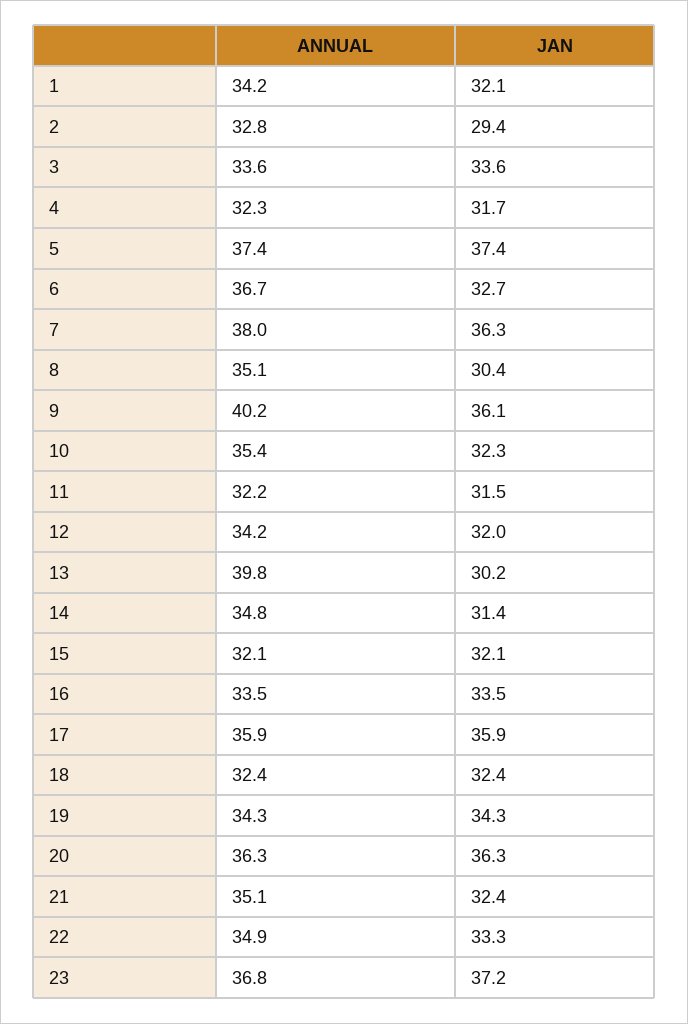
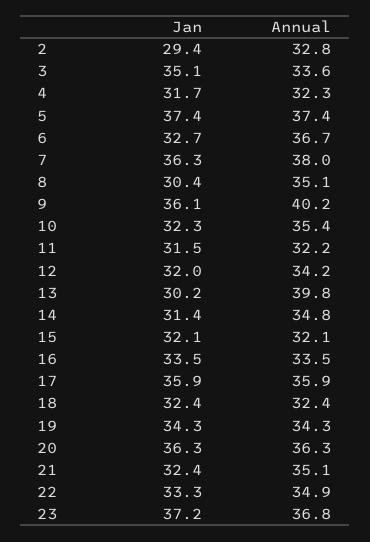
ANNUAL, 1: 34.2 -> none
JAN, 1: 32.1 -> none
JAN, 3: 33.6 -> 35.1

